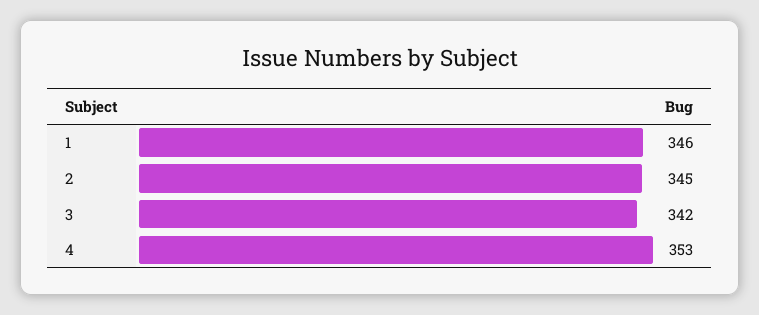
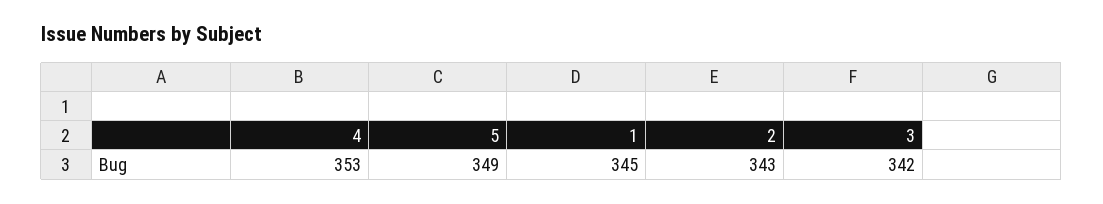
1: 346 -> 345
2: 345 -> 343
5: none -> 349

